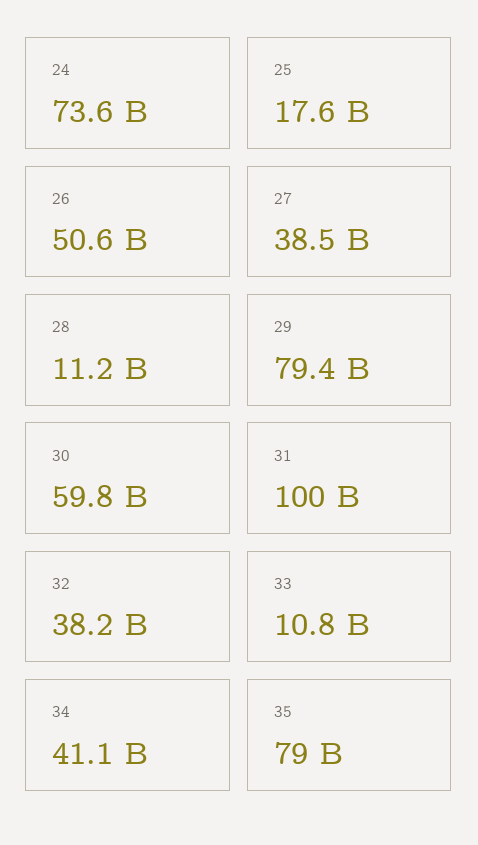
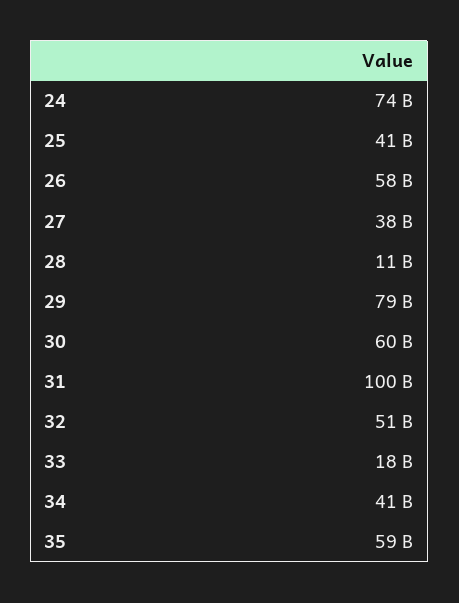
25: 17600000000 -> 41000000000
26: 50600000000 -> 58000000000
32: 38200000000 -> 51000000000
33: 10800000000 -> 18000000000
35: 79000000000 -> 59000000000

